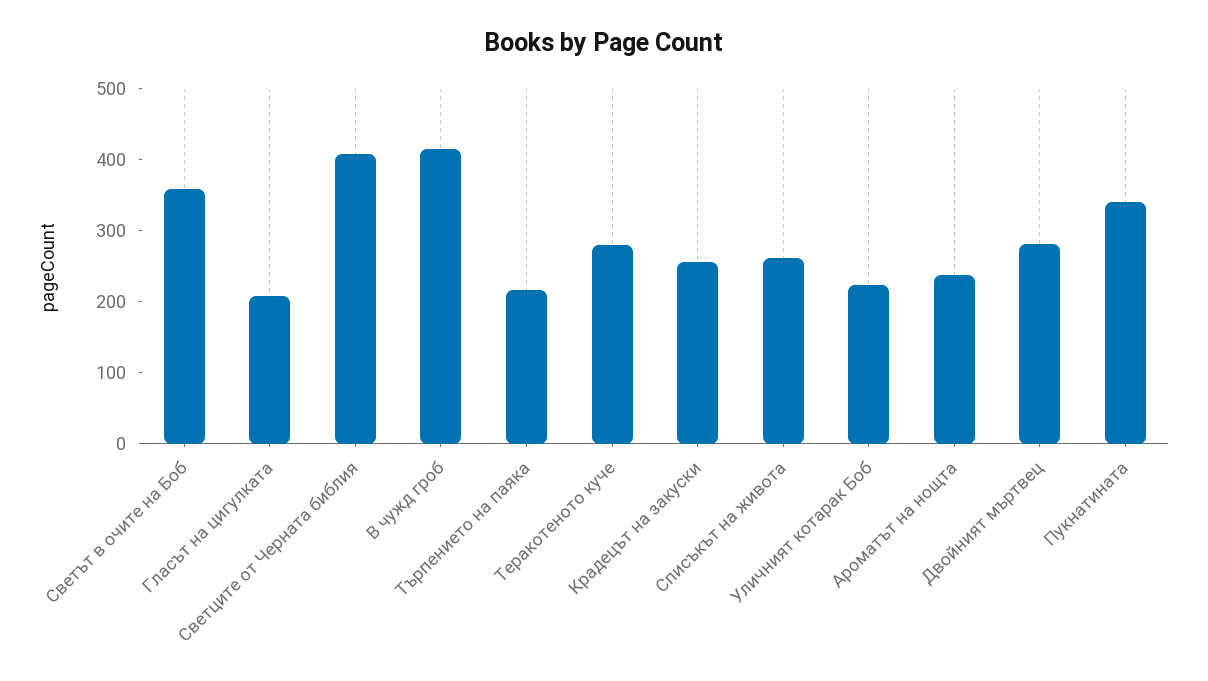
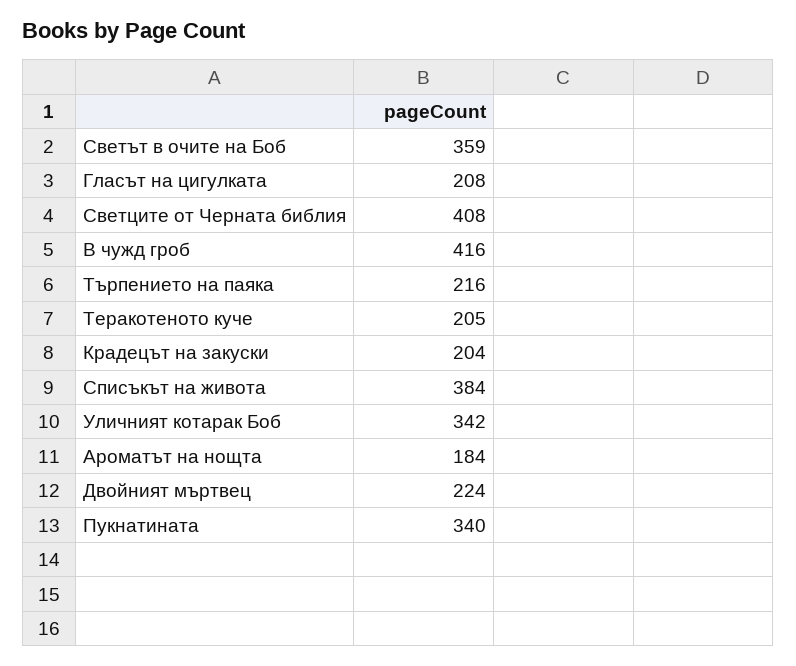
Теракотеното куче: 280 -> 205
Крадецът на закуски: 260 -> 204
Списъкът на живота: 260 -> 384
Уличният котарак Боб: 220 -> 342
Ароматът на нощта: 240 -> 184
Двойният мъртвец: 280 -> 224

